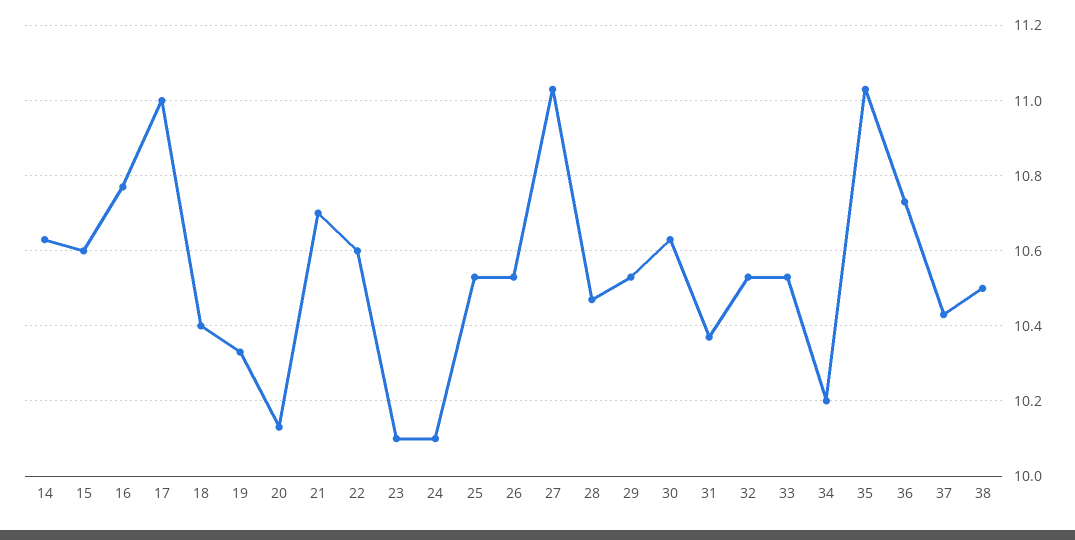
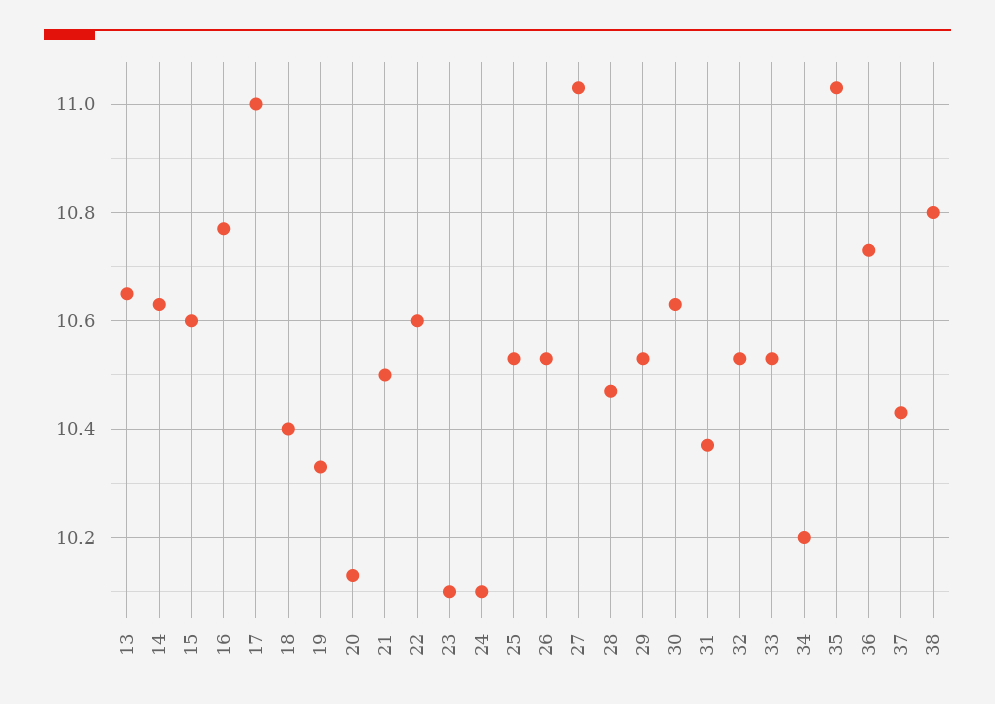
21: 10.7 -> 10.5
38: 10.5 -> 10.8
13: none -> 10.65

